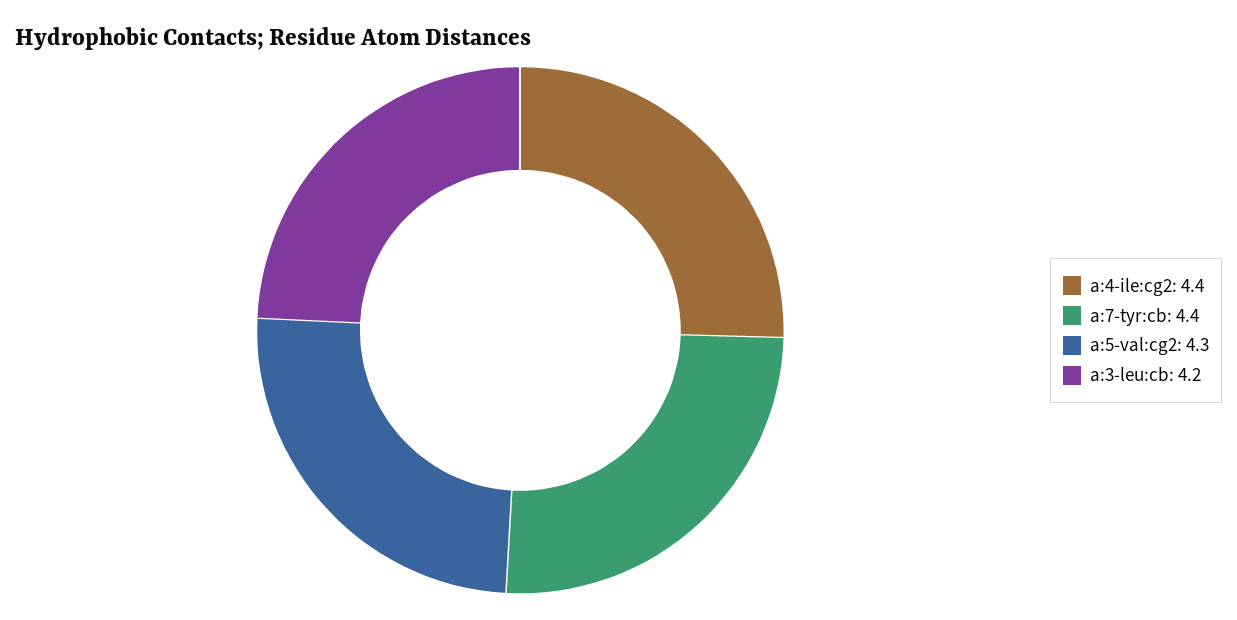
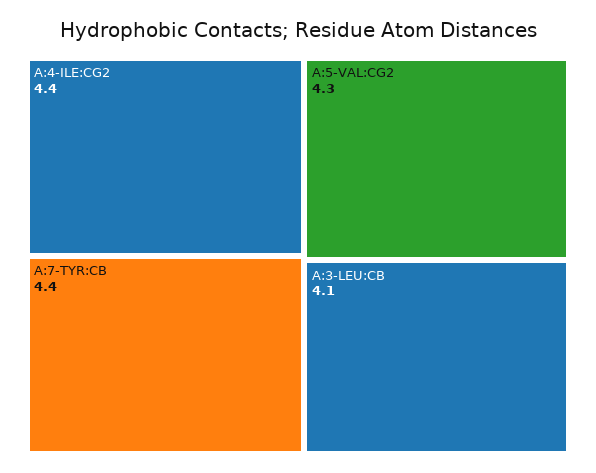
a:3-leu:cb: 4.2 -> 4.1

